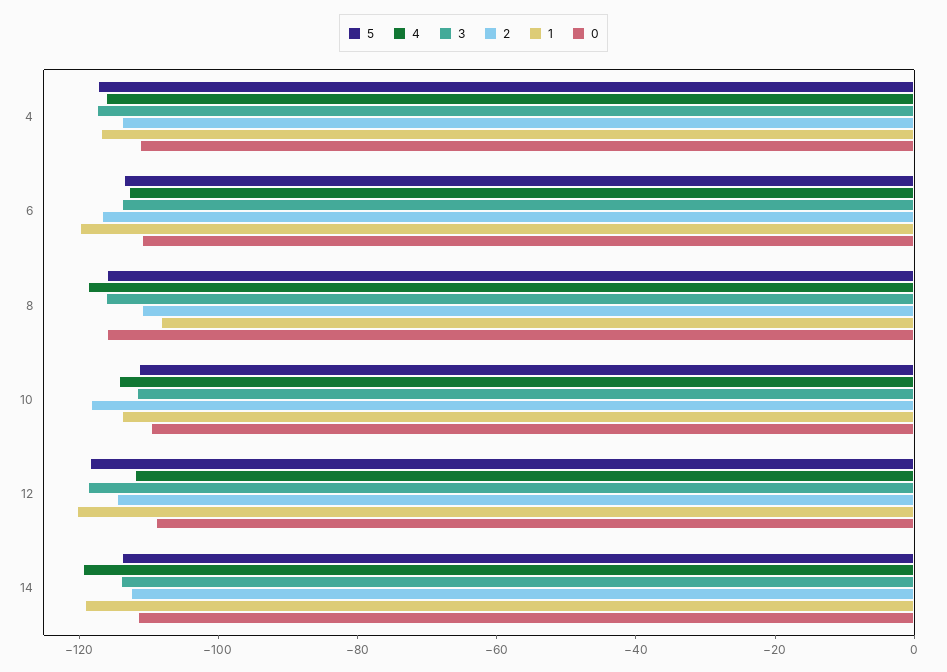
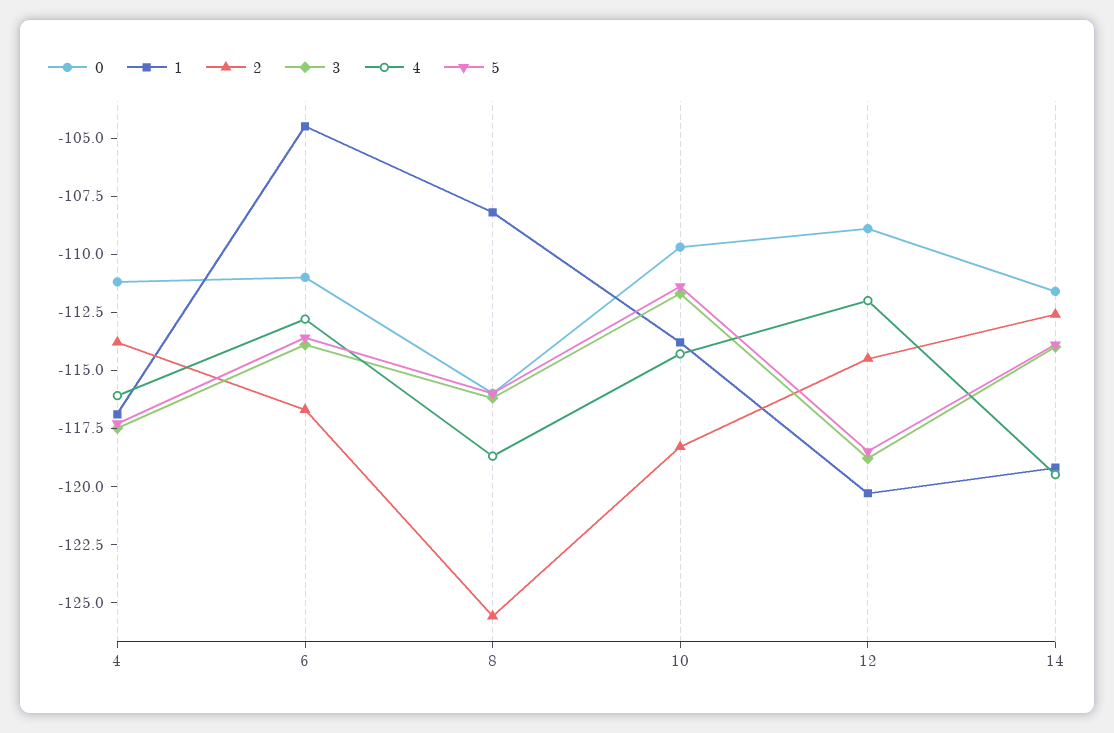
1, 6: -120 -> -104.5
2, 8: -110 -> -125.5

